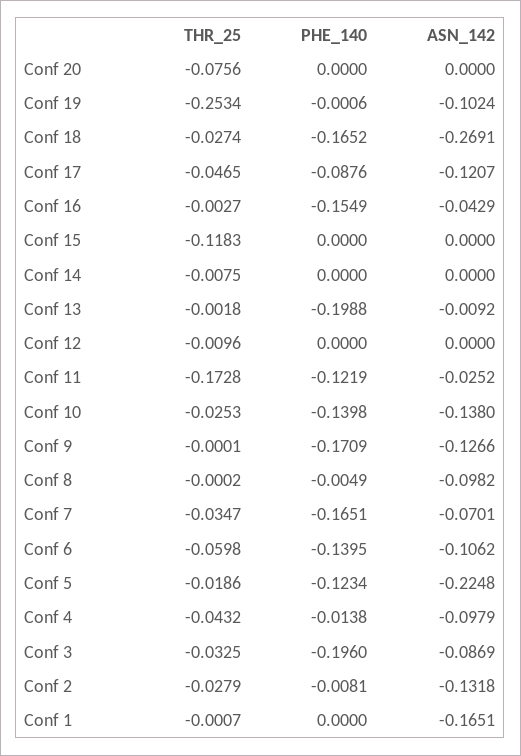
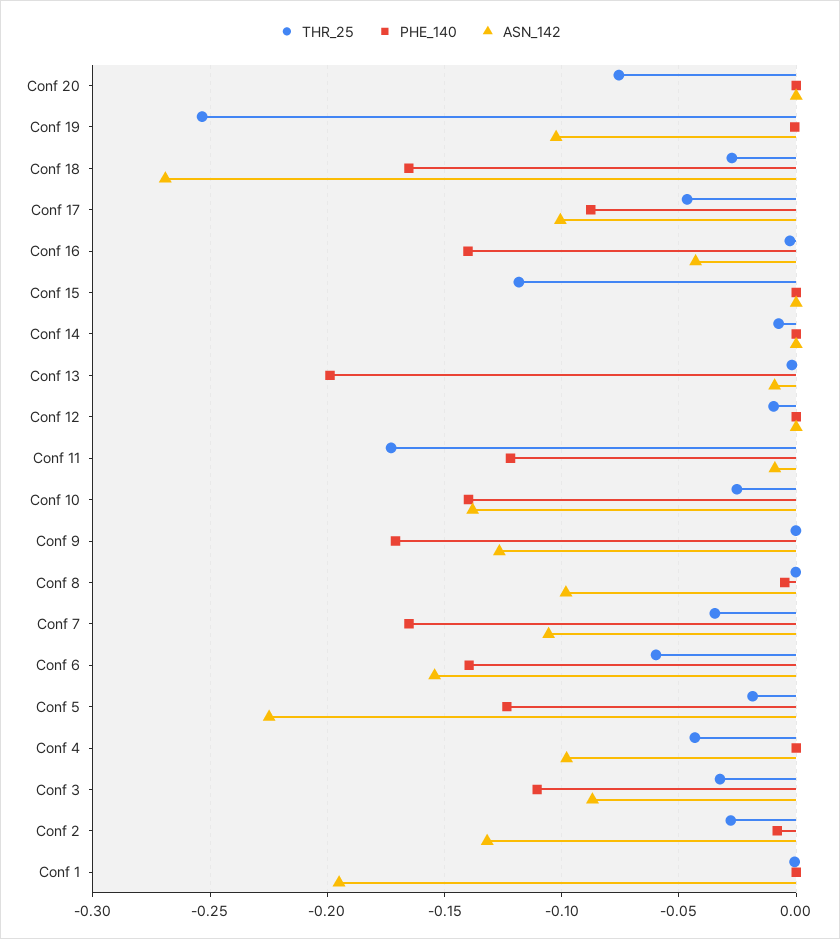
ASN_142, Conf 17: -0.1207 -> -0.1
PHE_140, Conf 16: -0.1549 -> -0.14
ASN_142, Conf 11: -0.0252 -> -0.01
ASN_142, Conf 7: -0.0701 -> -0.105
ASN_142, Conf 6: -0.1062 -> -0.155
PHE_140, Conf 4: -0.0138 -> 0
PHE_140, Conf 3: -0.196 -> -0.11
ASN_142, Conf 1: -0.1651 -> -0.195

